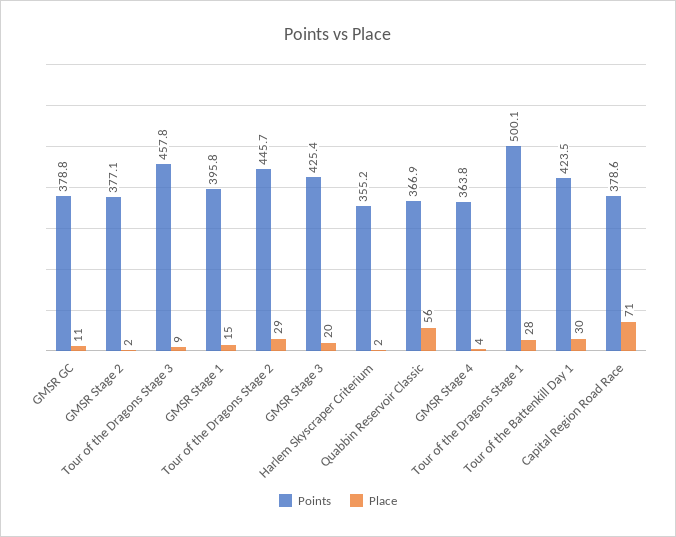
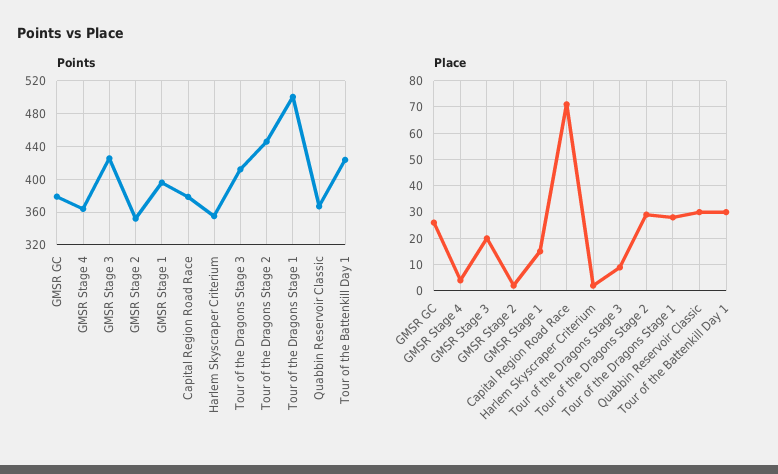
Place, GMSR GC: 11 -> 25
Points, GMSR Stage 2: 377.1 -> 350
Points, Tour of the Dragons Stage 3: 457.8 -> 410
Place, Quabbin Reservoir Classic: 56 -> 30

